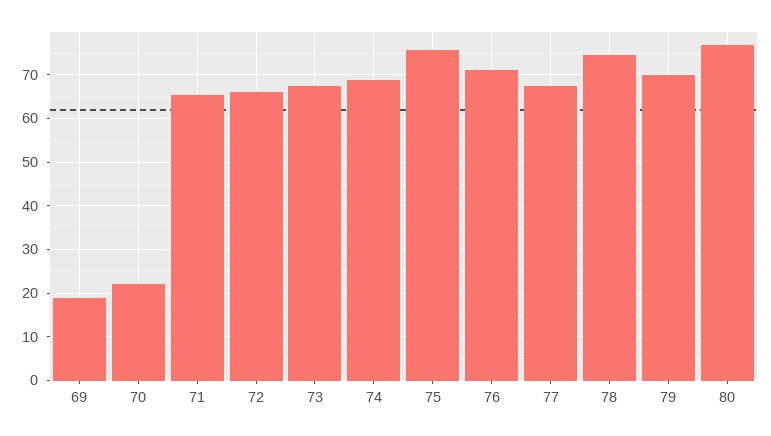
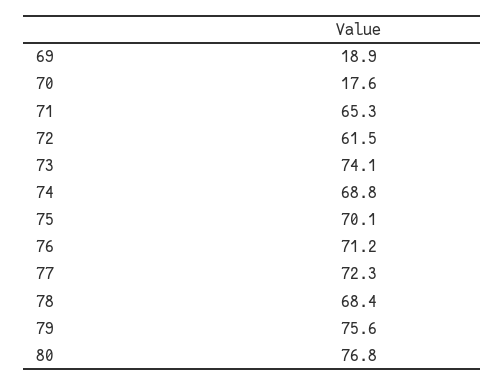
70: 22 -> 17.6
72: 66 -> 61.5
73: 68 -> 74.1
75: 76 -> 70.1
77: 68 -> 72.3
78: 74 -> 68.4
79: 70 -> 75.6

